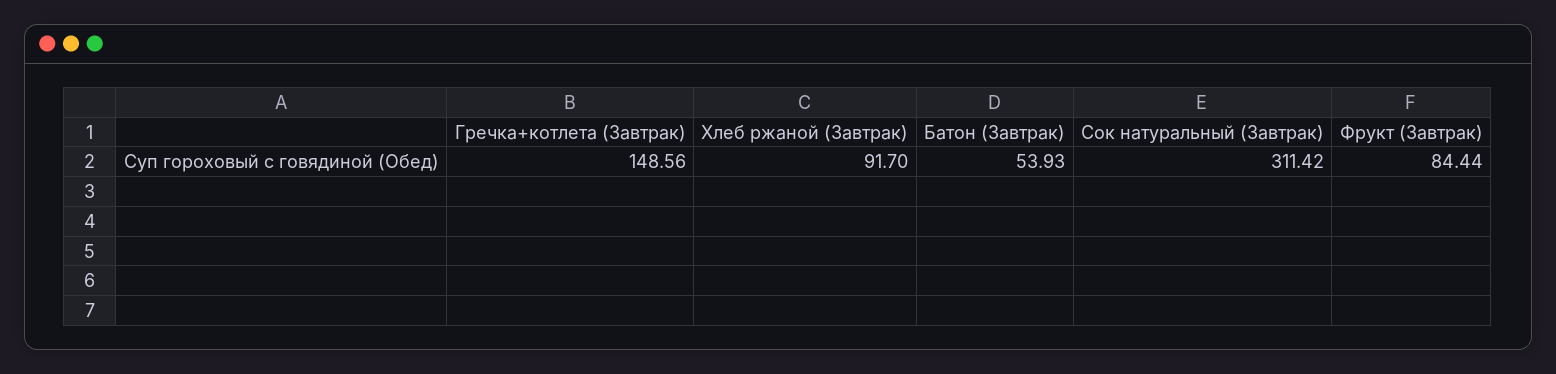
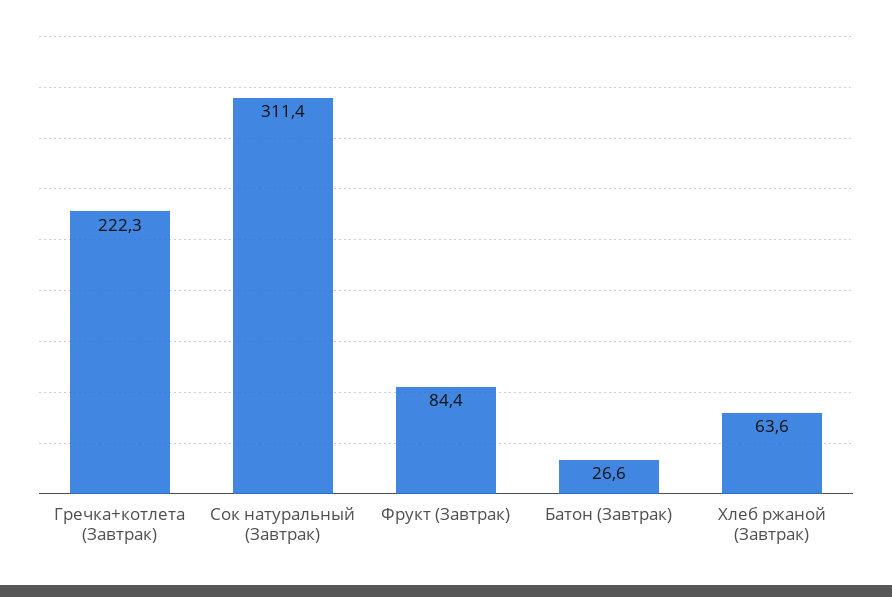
Гречка+котлета (Завтрак): 148.56 -> 222.3
Хлеб ржаной (Завтрак): 91.7 -> 63.6
Батон (Завтрак): 53.93 -> 26.6

